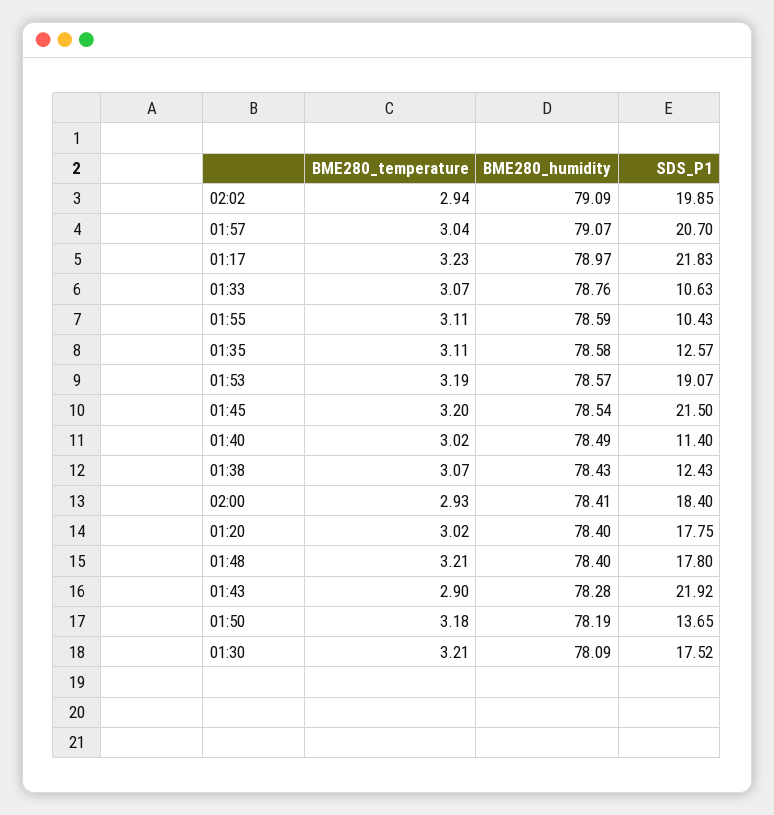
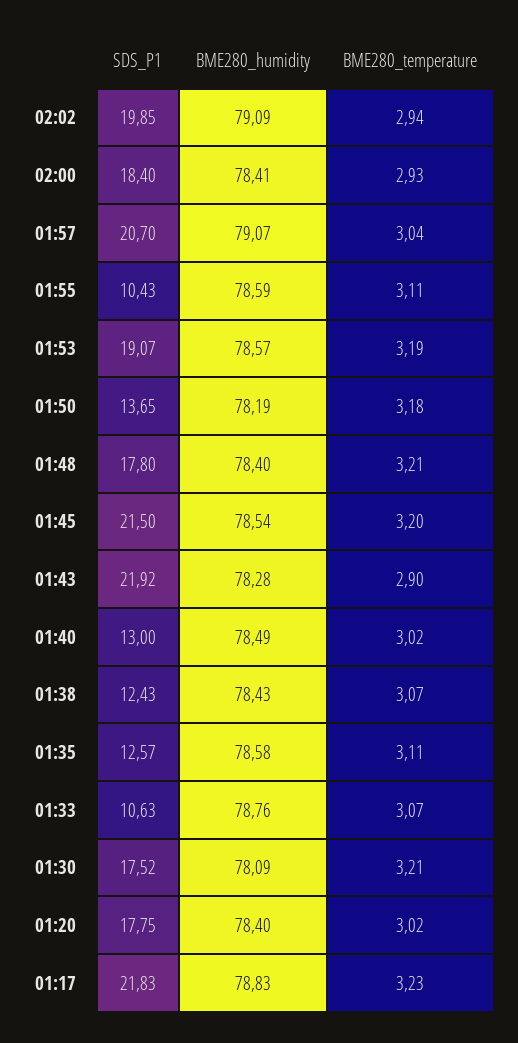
BME280_humidity, 01:17: 78.97 -> 78.83
SDS_P1, 01:40: 11.4 -> 13

